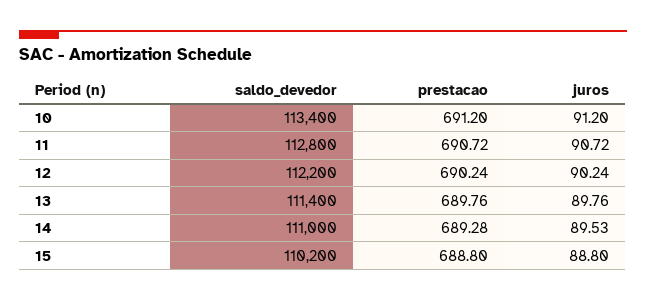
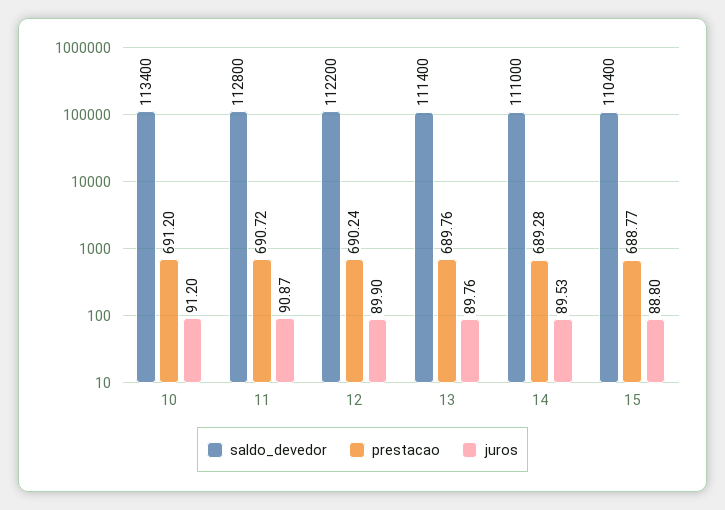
juros, 11: 90.72 -> 90.87
juros, 12: 90.24 -> 89.9
saldo_devedor, 15: 110200 -> 110400
prestacao, 15: 688.8 -> 688.77

